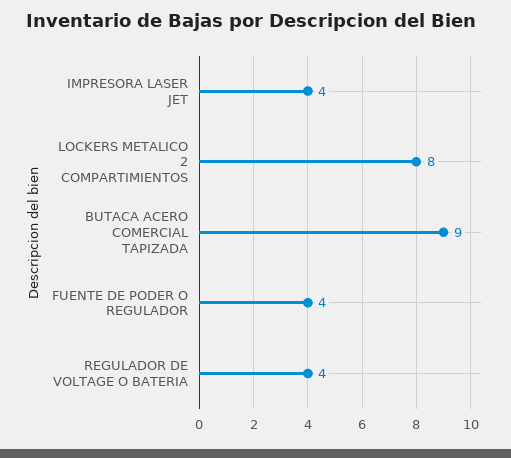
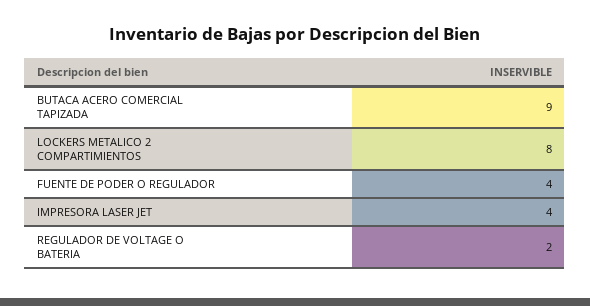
REGULADOR DE VOLTAGE O BATERIA: 4 -> 2

